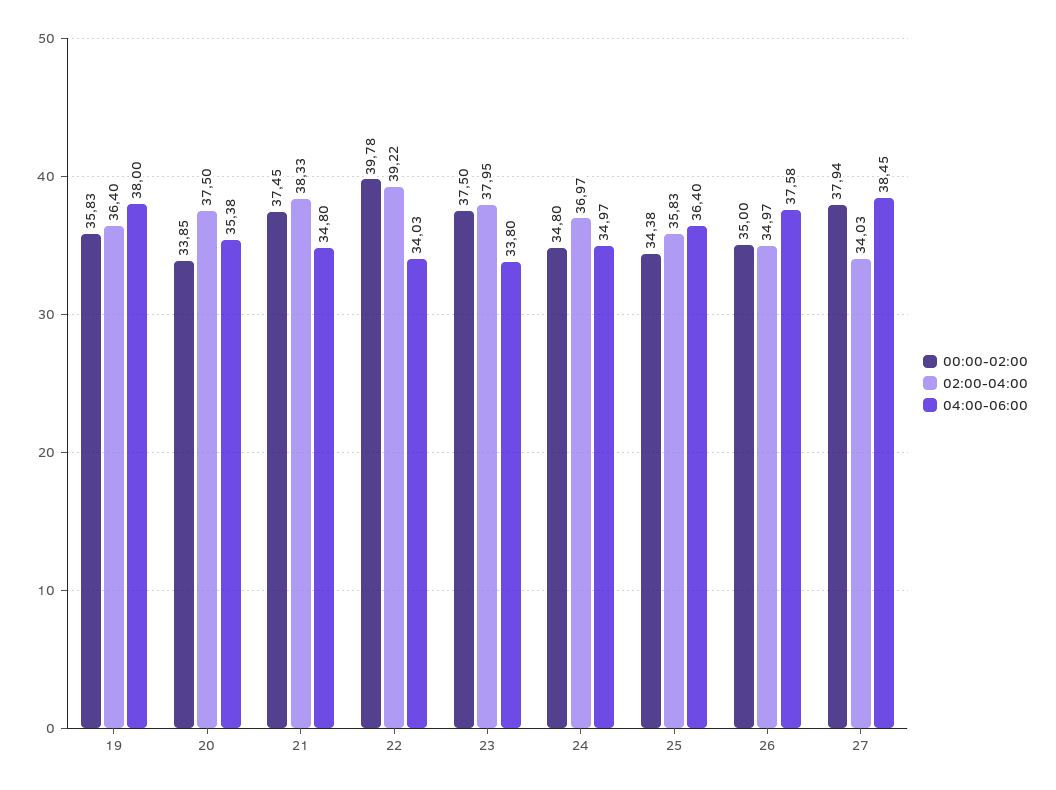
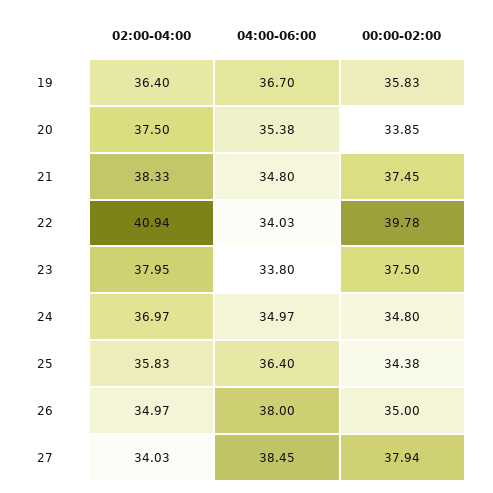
04:00-06:00, 19: 38 -> 36.7
02:00-04:00, 22: 39.22 -> 40.94
04:00-06:00, 26: 37.58 -> 38

